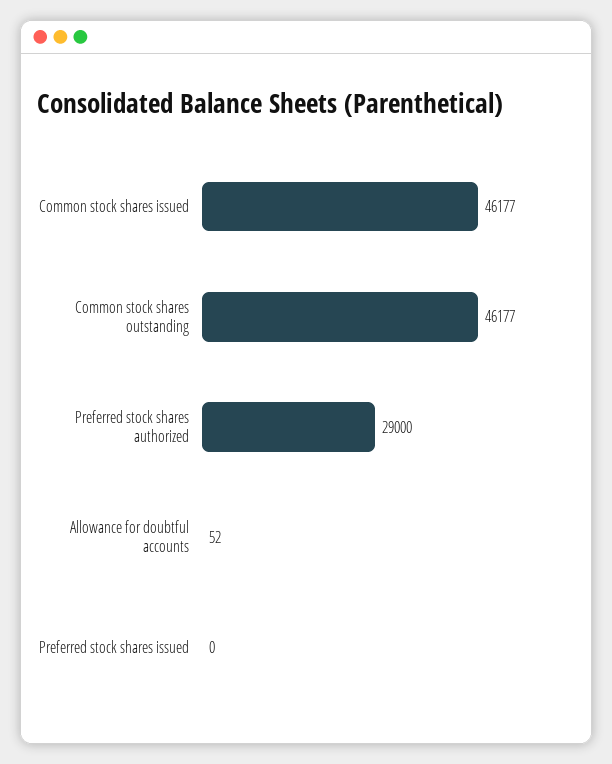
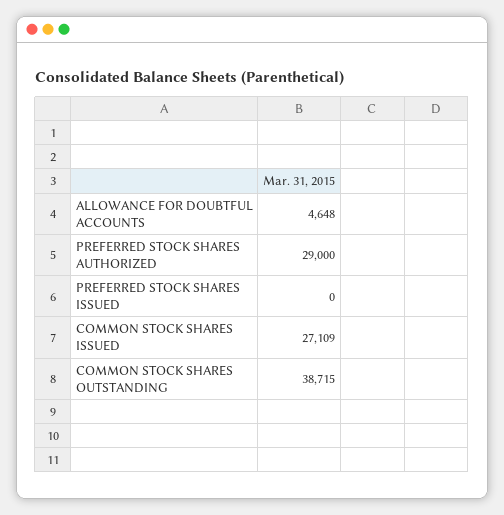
Common stock shares issued: 46177 -> 27109
Common stock shares outstanding: 46177 -> 38715
Allowance for doubtful accounts: 52 -> 4648

